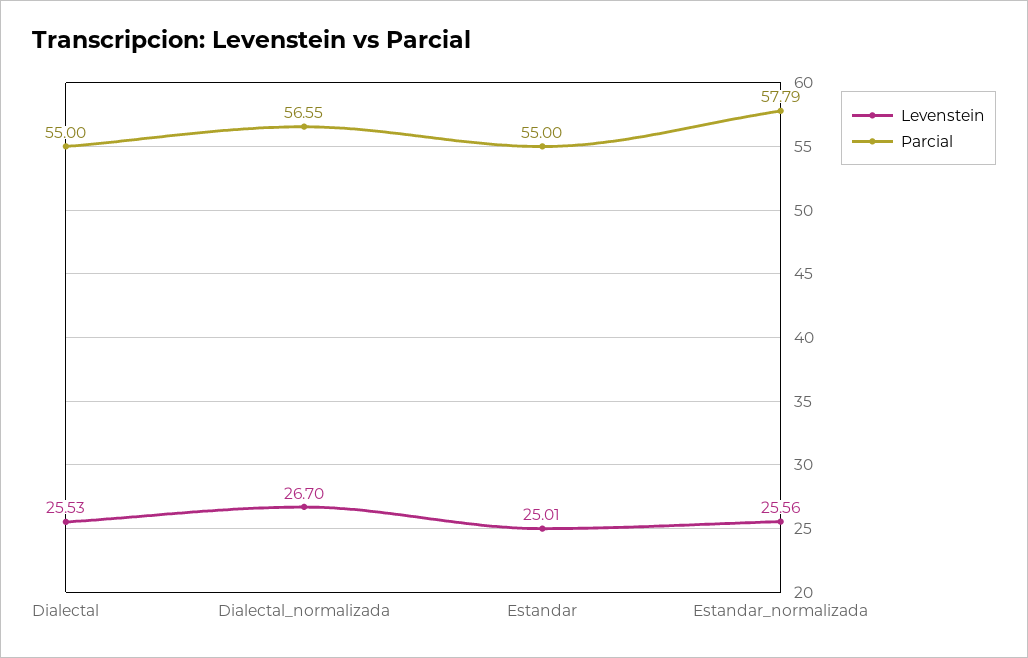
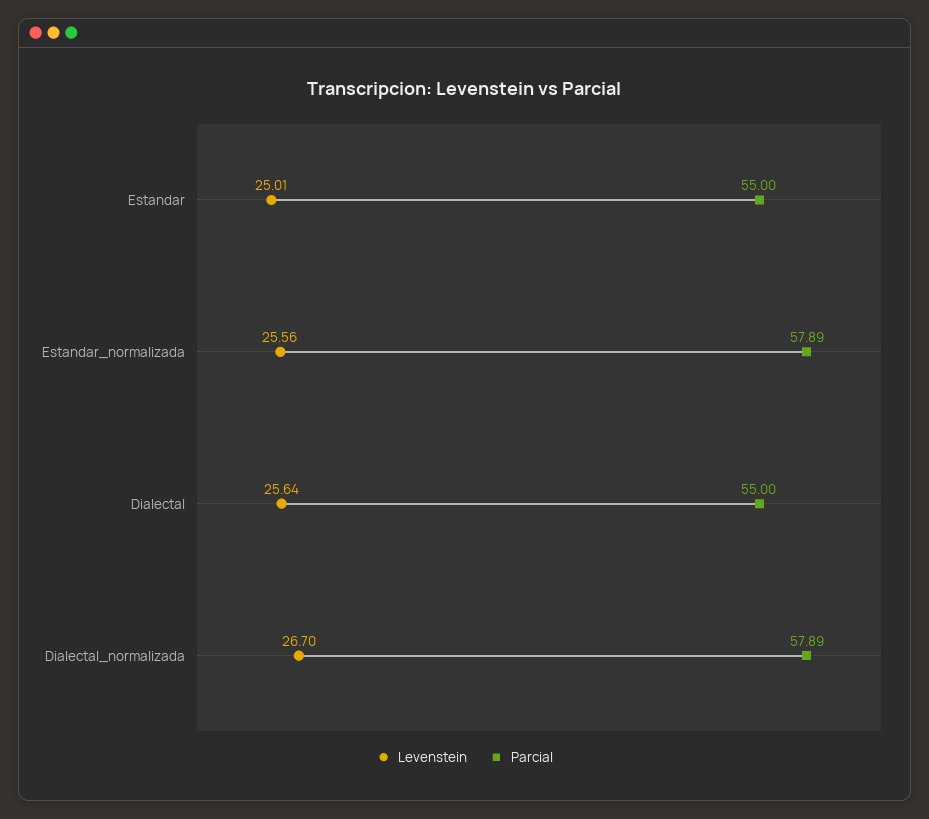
Levenstein, Dialectal: 25.53 -> 25.64
Parcial, Dialectal_normalizada: 56.55 -> 57.89
Parcial, Estandar_normalizada: 57.79 -> 57.89

